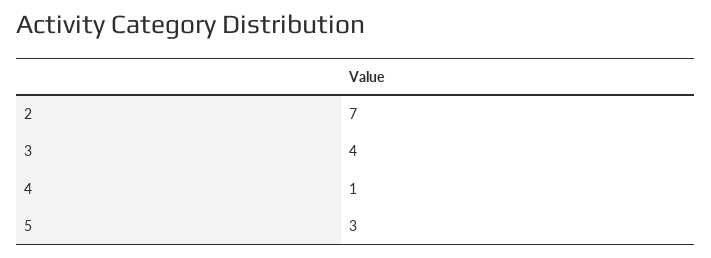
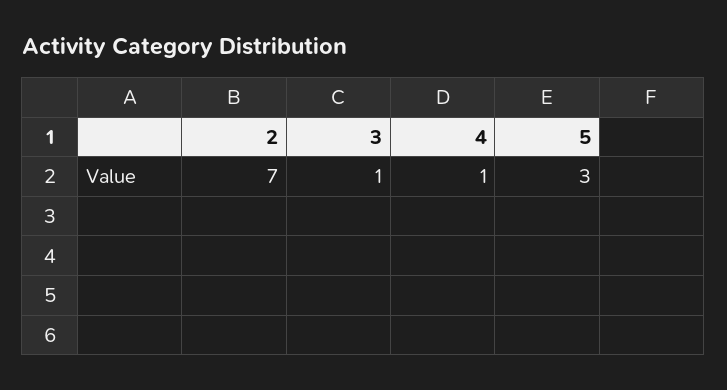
3: 4 -> 1

